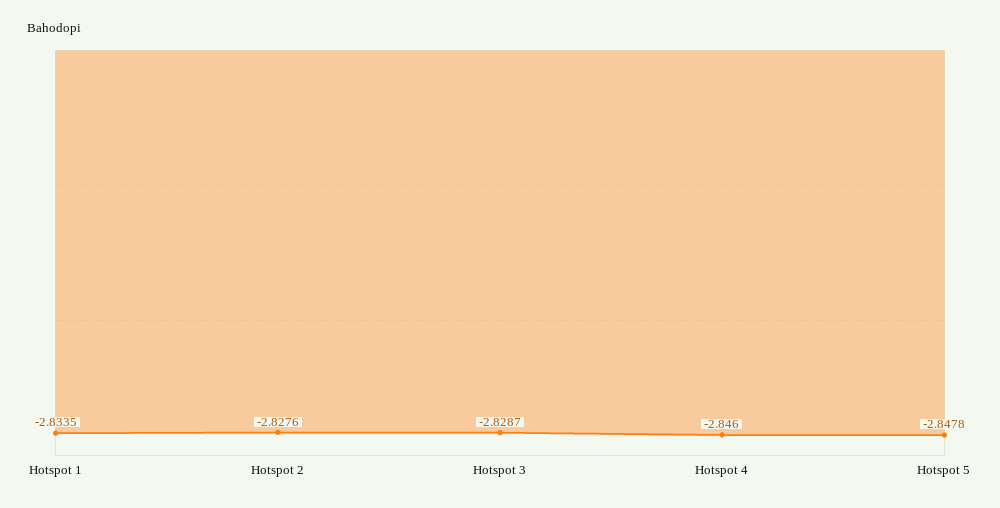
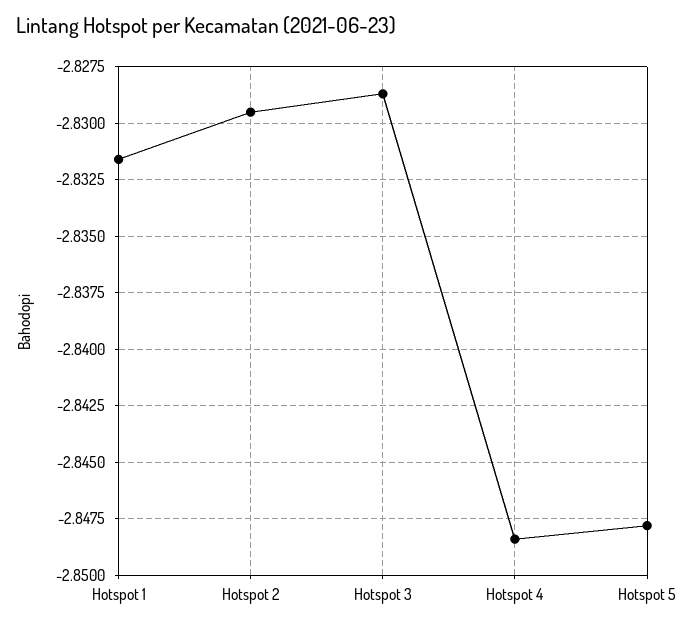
Hotspot 1: -2.8335 -> -2.8315
Hotspot 2: -2.8276 -> -2.8295
Hotspot 4: -2.846 -> -2.8485

